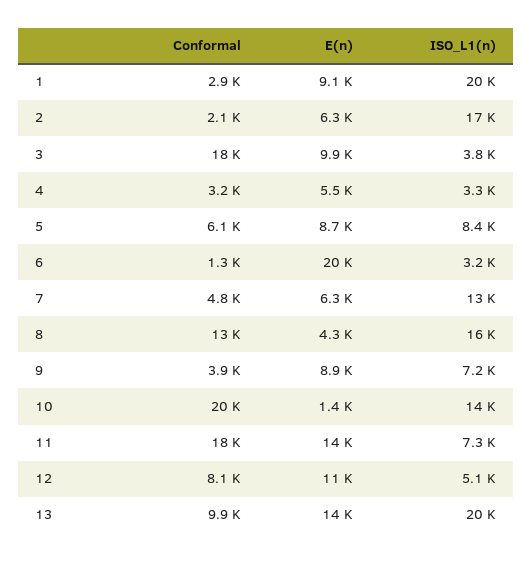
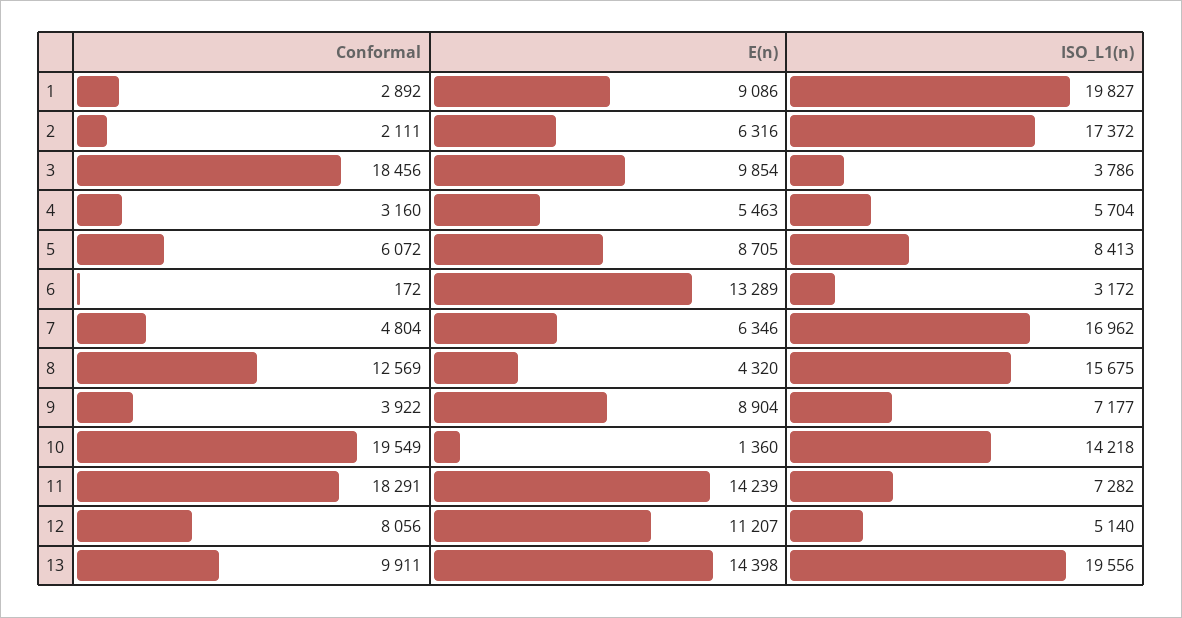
ISO_L1(n), 4: 3300 -> 5704
Conformal, 6: 1300 -> 172
E(n), 6: 20000 -> 13289
ISO_L1(n), 7: 13000 -> 16962

